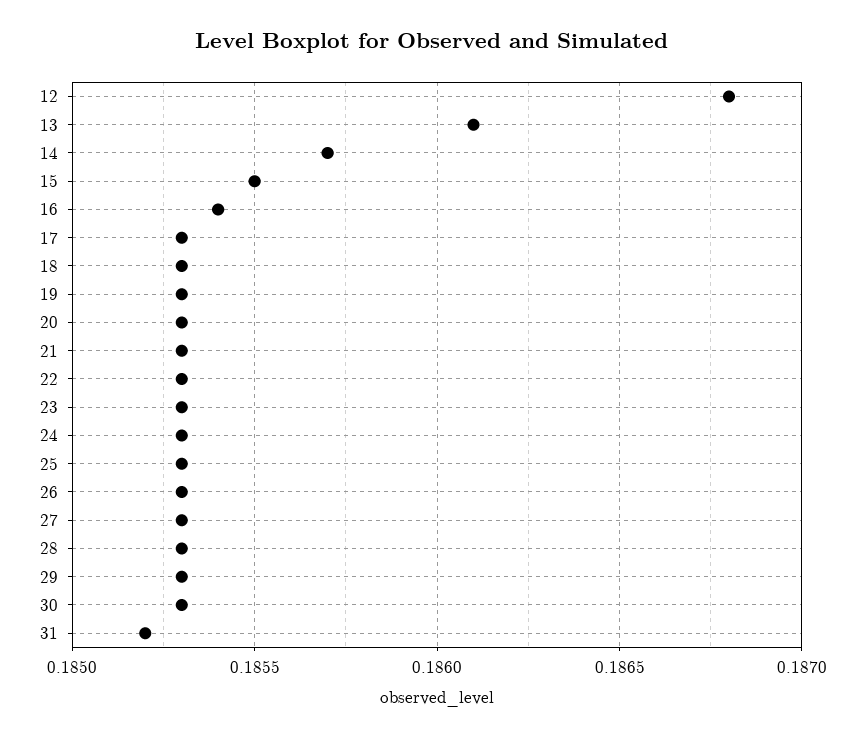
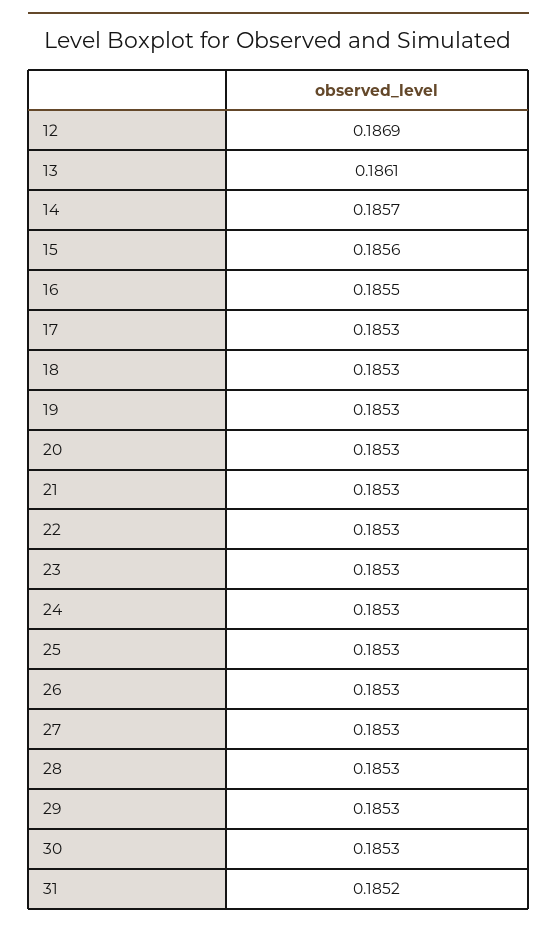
12: 0.1868 -> 0.1869
15: 0.1855 -> 0.1856
16: 0.1854 -> 0.1855

